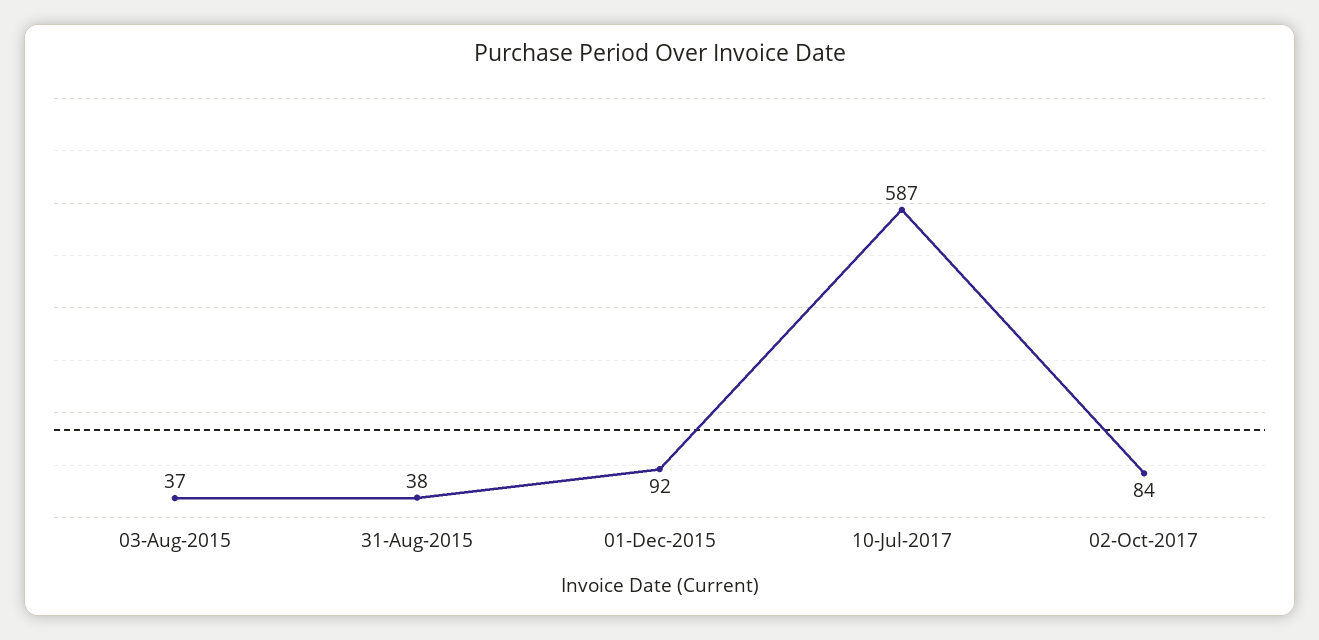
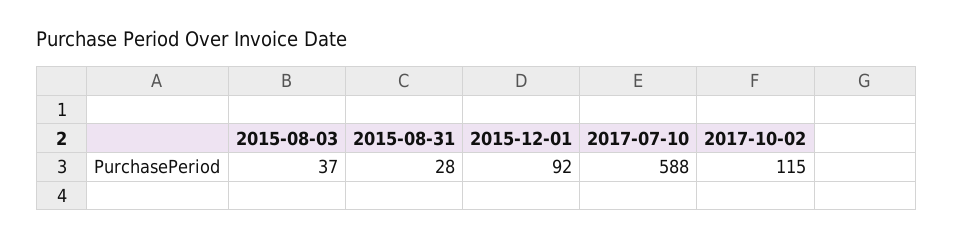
31-Aug-2015: 38 -> 28
10-Jul-2017: 587 -> 588
02-Oct-2017: 84 -> 115

